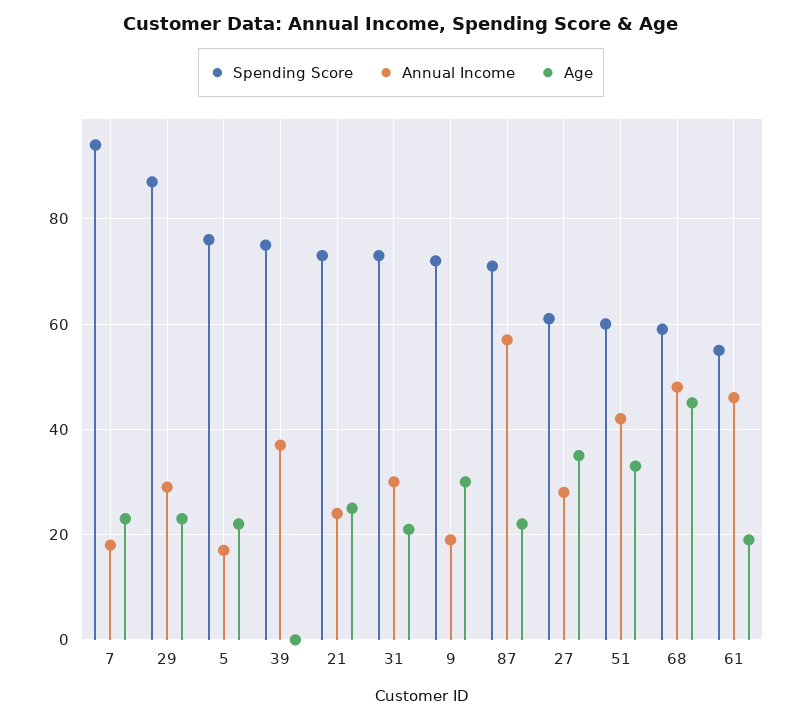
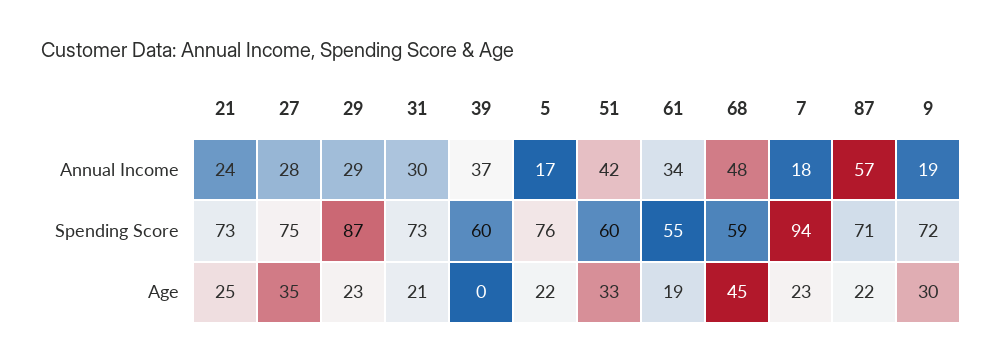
Spending Score, 39: 75 -> 60
Spending Score, 27: 60 -> 75
Annual Income, 61: 45 -> 34

